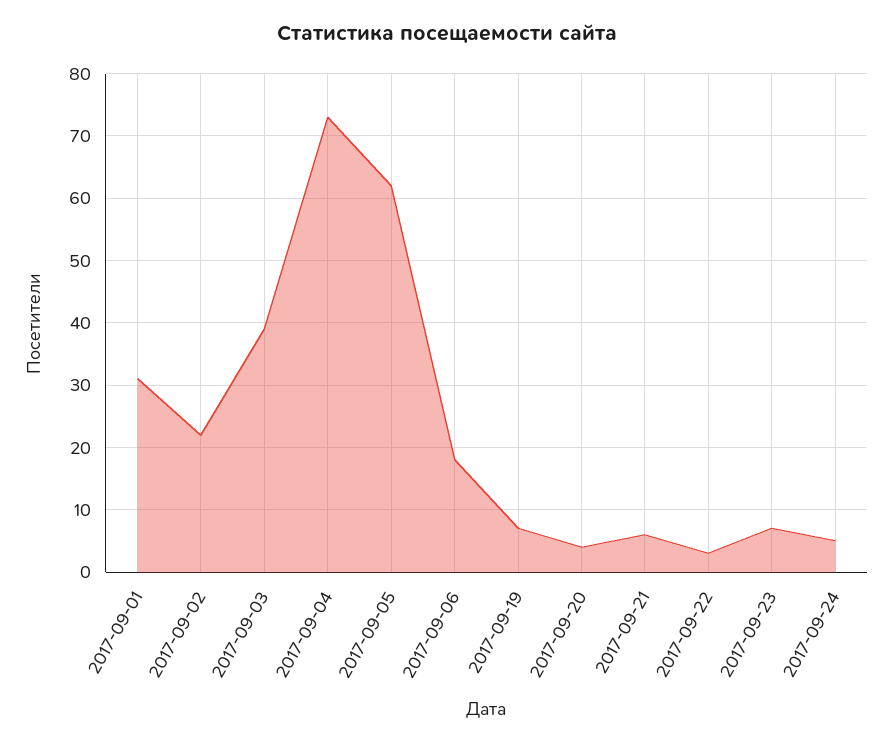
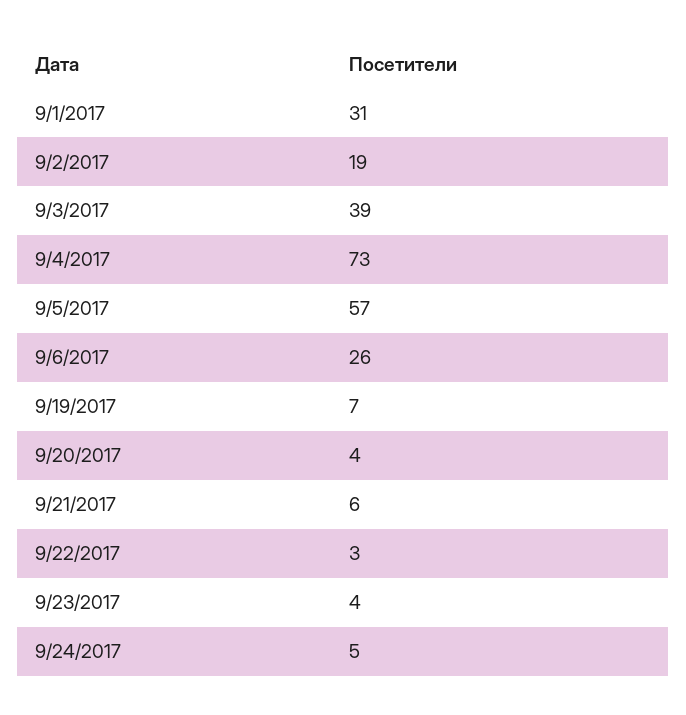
2017-09-02: 22 -> 19
2017-09-05: 62 -> 57
2017-09-06: 18 -> 26
2017-09-23: 7 -> 4

